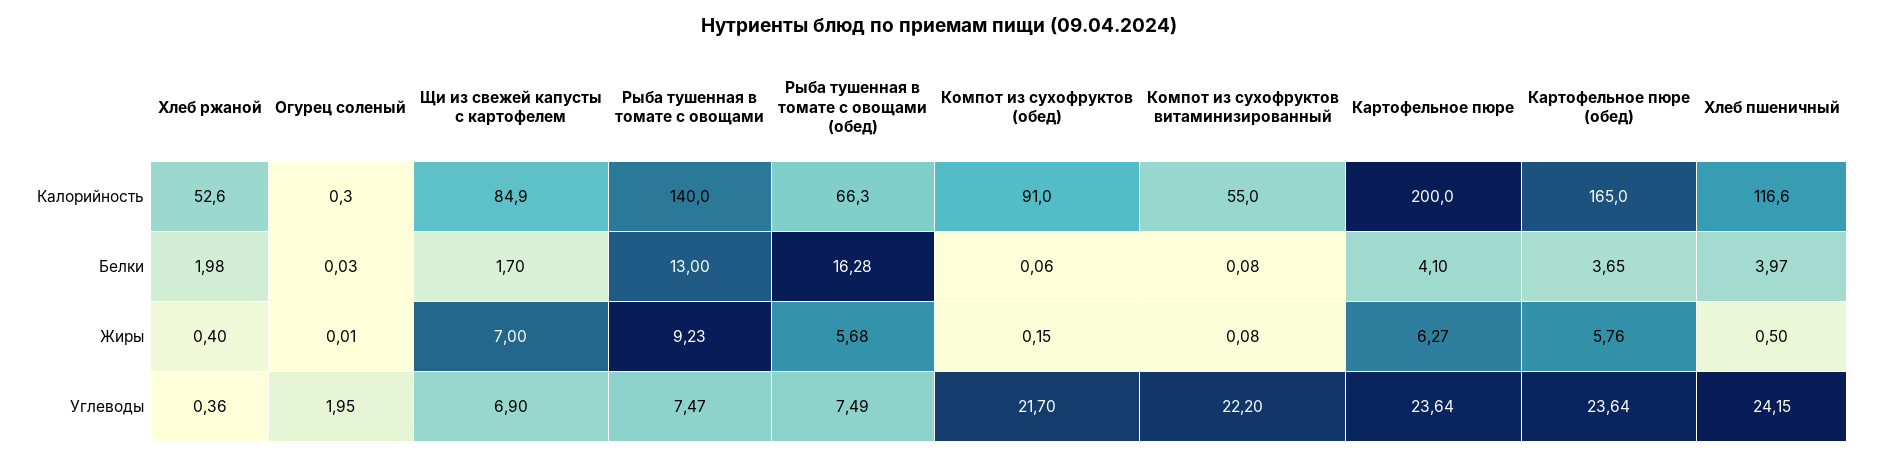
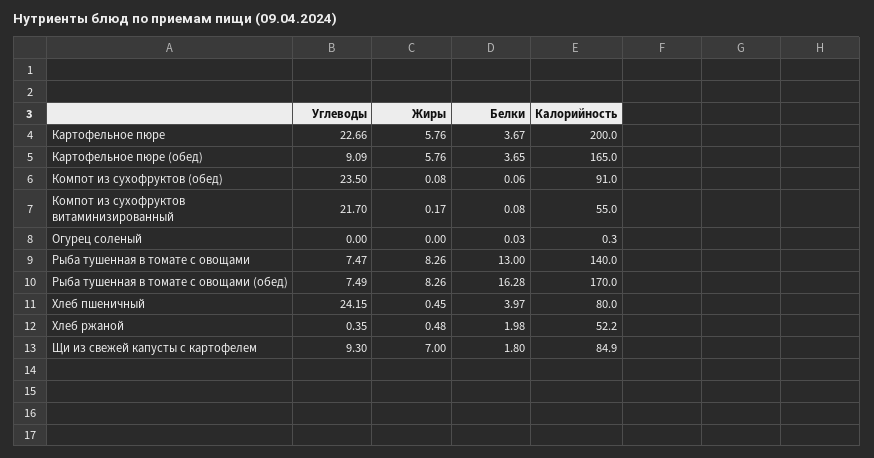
Хлеб ржаной, Калорийность: 52.6 -> 52.2
Рыба тушенная в томате с овощами (обед), Калорийность: 66.3 -> 170
Хлеб пшеничный, Калорийность: 116.6 -> 80
Щи из свежей капусты с картофелем, Белки: 1.7 -> 1.8
Картофельное пюре, Белки: 4.1 -> 3.67
Хлеб ржаной, Жиры: 0.4 -> 0.48
Огурец соленый, Жиры: 0.01 -> 0
Рыба тушенная в томате с овощами, Жиры: 9.23 -> 8.26
Рыба тушенная в томате с овощами (обед), Жиры: 5.68 -> 8.26
Компот из сухофруктов (обед), Жиры: 0.15 -> 0.08
Компот из сухофруктов витаминизированный, Жиры: 0.08 -> 0.17
Картофельное пюре, Жиры: 6.27 -> 5.76
Хлеб пшеничный, Жиры: 0.5 -> 0.45
Хлеб ржаной, Углеводы: 0.36 -> 0.35
Огурец соленый, Углеводы: 1.95 -> 0
Щи из свежей капусты с картофелем, Углеводы: 6.9 -> 9.3
Компот из сухофруктов (обед), Углеводы: 21.7 -> 23.5
Компот из сухофруктов витаминизированный, Углеводы: 22.2 -> 21.7
Картофельное пюре, Углеводы: 23.64 -> 22.66
Картофельное пюре (обед), Углеводы: 23.64 -> 9.09

